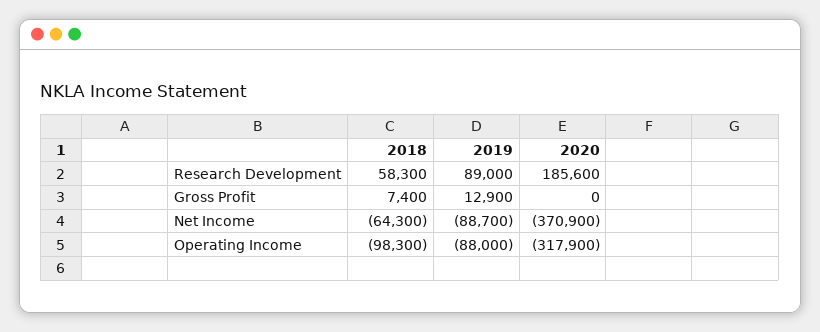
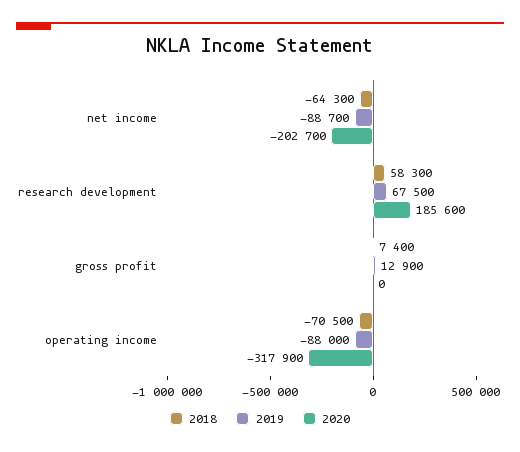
2019, Research Development: 89000 -> 67500
2020, Net Income: -370900 -> -202700
2018, Operating Income: -98300 -> -70500

